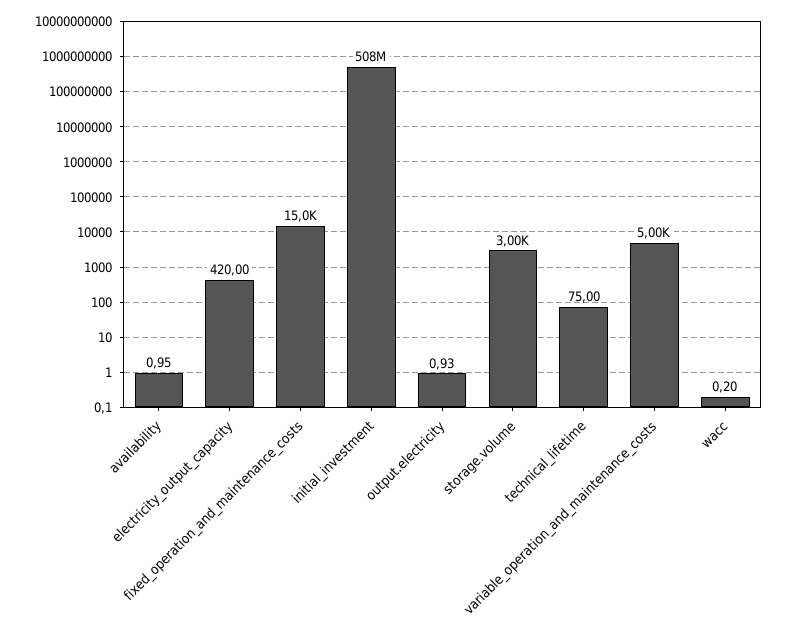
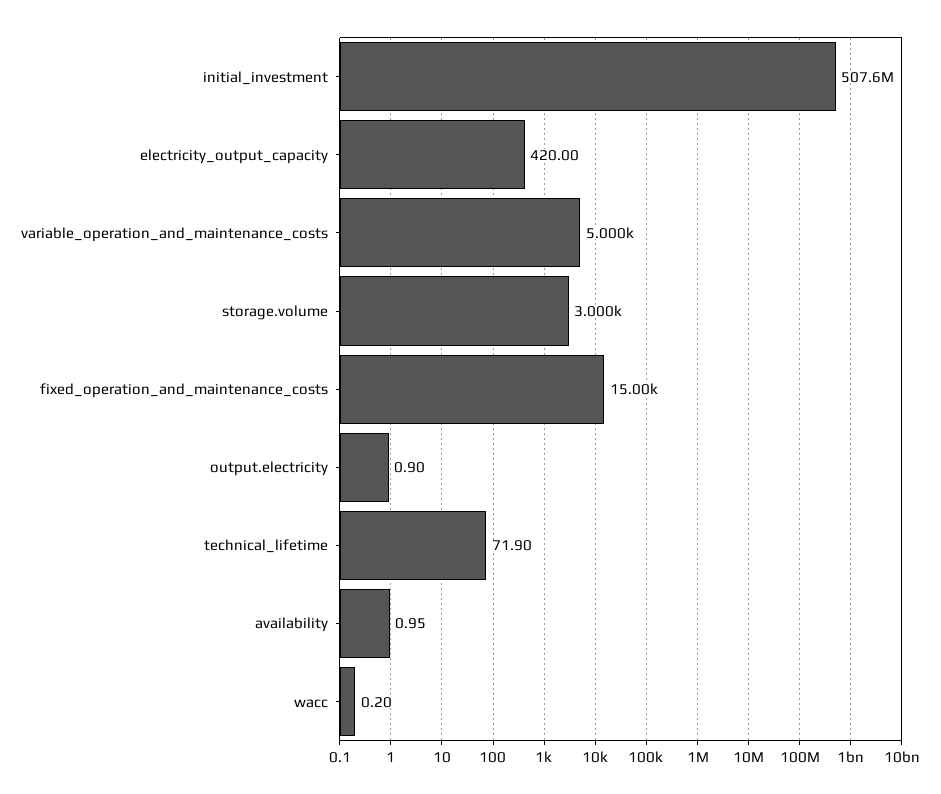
output.electricity: 0.93 -> 0.9
technical_lifetime: 75 -> 71.9

